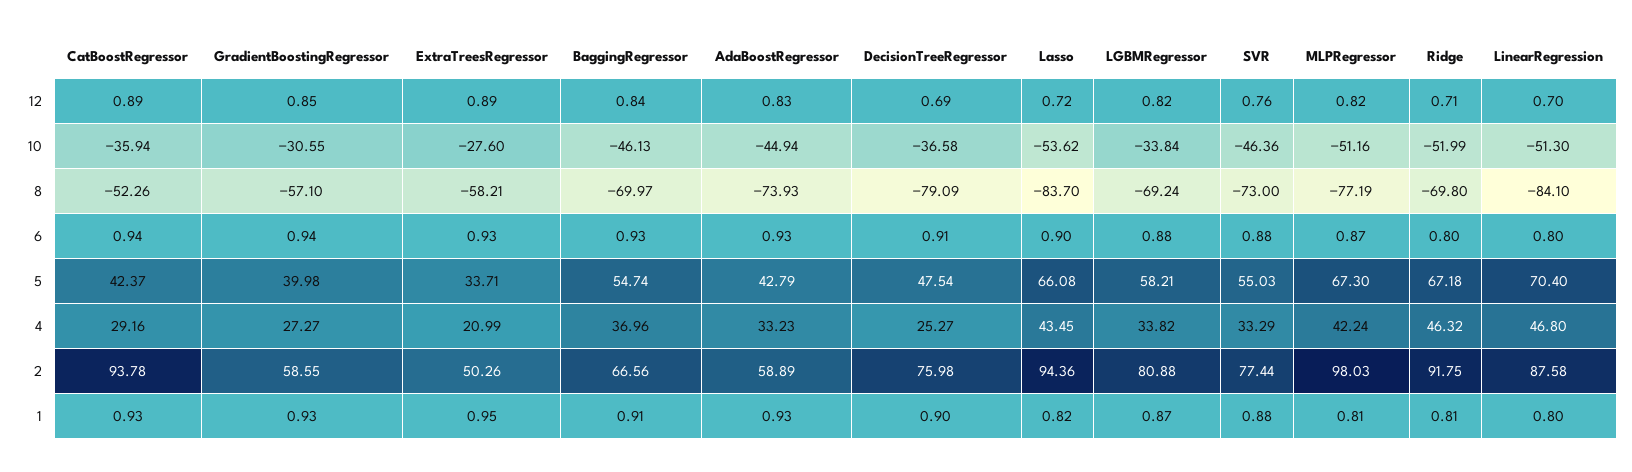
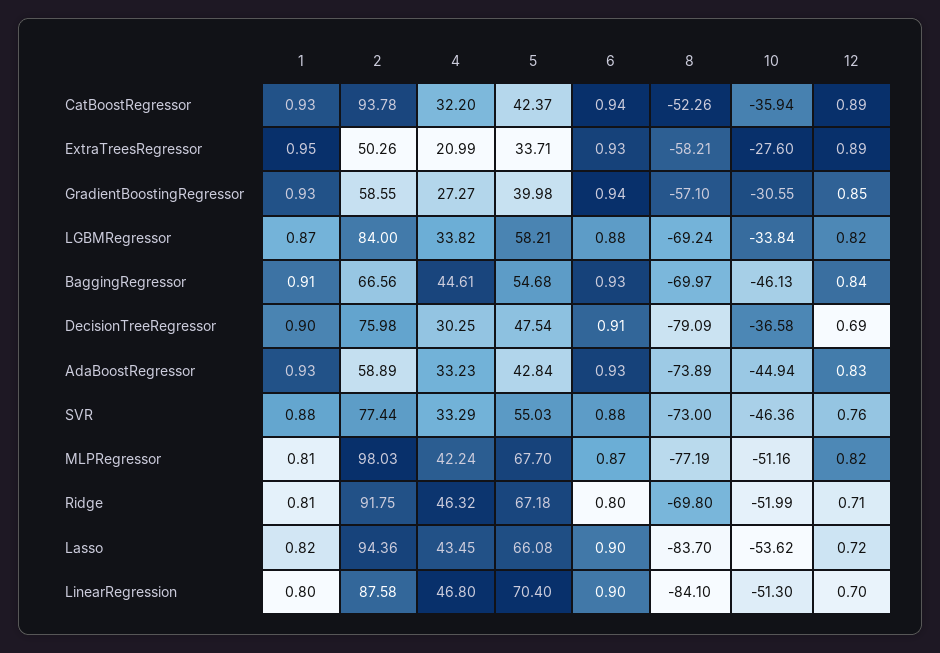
AdaBoostRegressor, 8: -73.93 -> -73.89
LinearRegression, 6: 0.8 -> 0.9
BaggingRegressor, 5: 54.74 -> 54.68
AdaBoostRegressor, 5: 42.79 -> 42.84
MLPRegressor, 5: 67.3 -> 67.7
CatBoostRegressor, 4: 29.16 -> 32.2
BaggingRegressor, 4: 36.96 -> 44.61
DecisionTreeRegressor, 4: 25.27 -> 30.25
LGBMRegressor, 2: 80.88 -> 84

